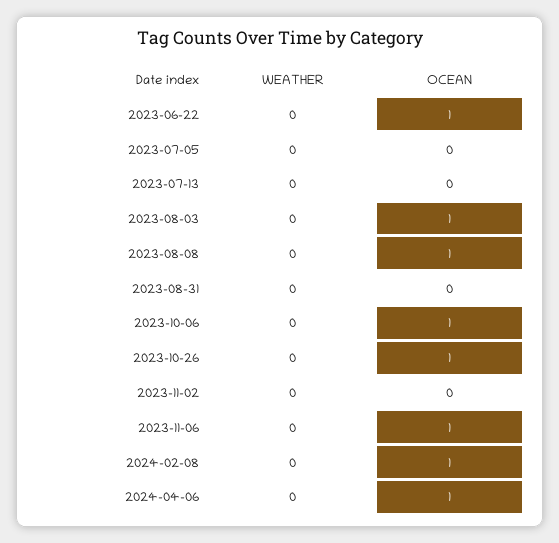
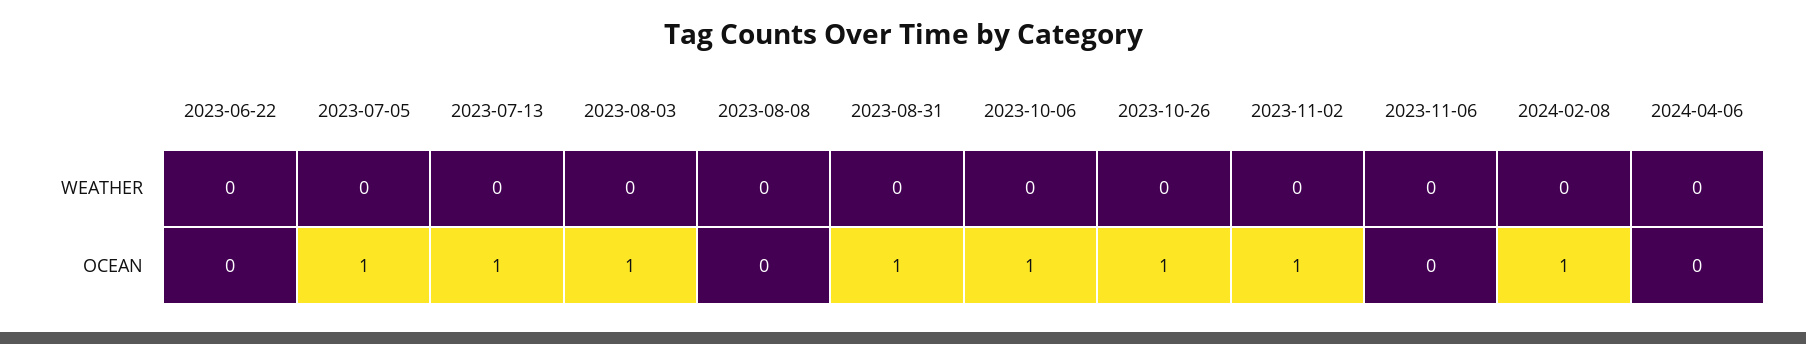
OCEAN, 2023-06-22: 1 -> 0
OCEAN, 2023-07-05: 0 -> 1
OCEAN, 2023-07-13: 0 -> 1
OCEAN, 2023-08-08: 1 -> 0
OCEAN, 2023-08-31: 0 -> 1
OCEAN, 2023-11-02: 0 -> 1
OCEAN, 2023-11-06: 1 -> 0
OCEAN, 2024-04-06: 1 -> 0

